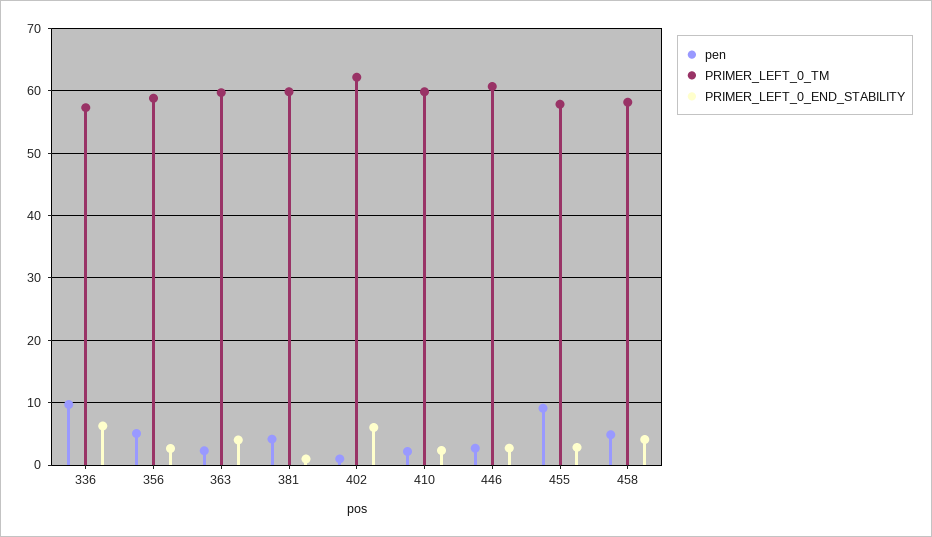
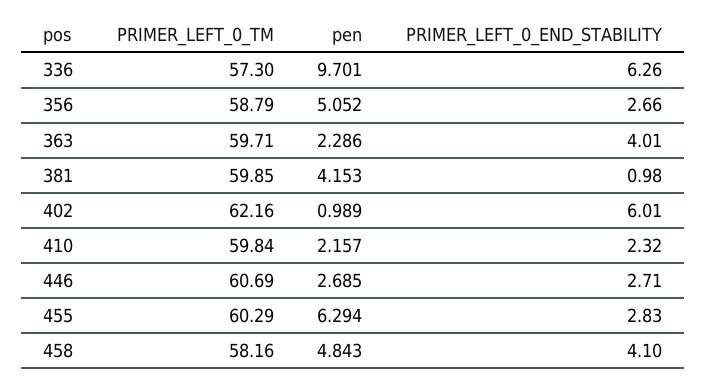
pen, 455: 9 -> 6.294
PRIMER_LEFT_0_TM, 455: 58 -> 60.29

